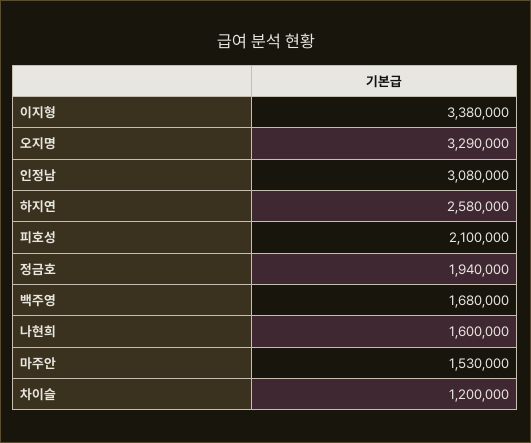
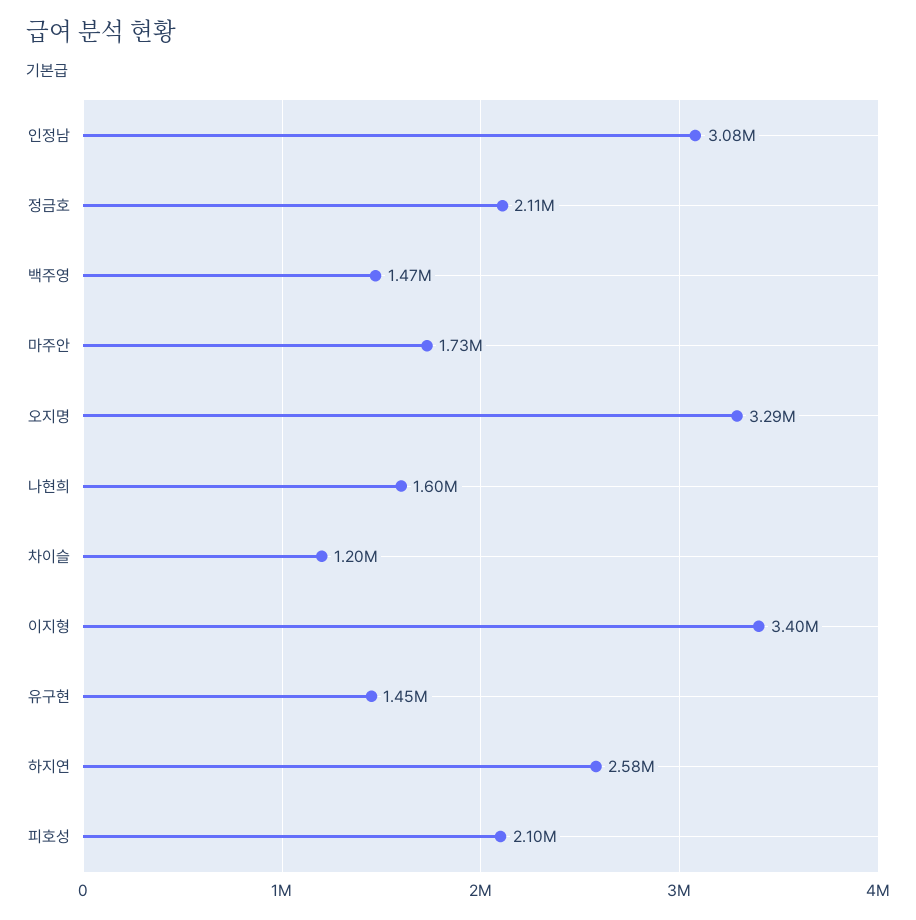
이지형: 3380000 -> 3400000
정금호: 1940000 -> 2110000
백주영: 1680000 -> 1470000
마주안: 1530000 -> 1730000
유구현: none -> 1450000

